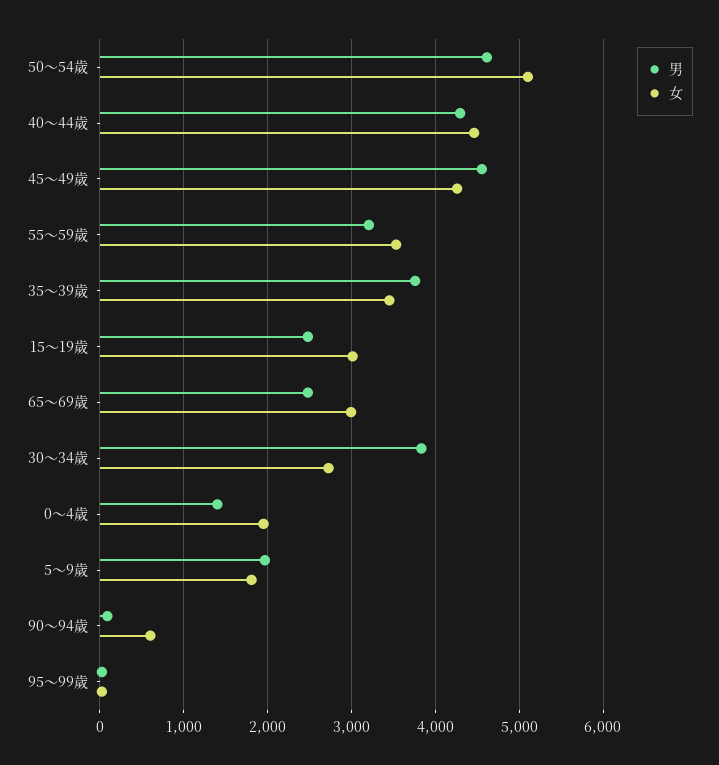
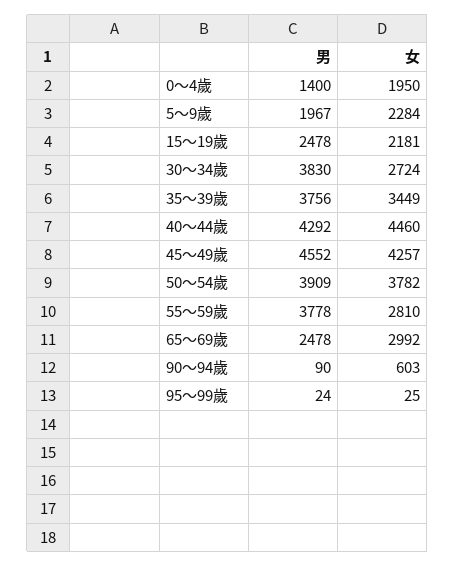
男, 50～54歲: 4600 -> 3909
女, 50～54歲: 5100 -> 3782
男, 55～59歲: 3200 -> 3778
女, 55～59歲: 3500 -> 2810
女, 15～19歲: 3000 -> 2181
女, 5～9歲: 1800 -> 2284

